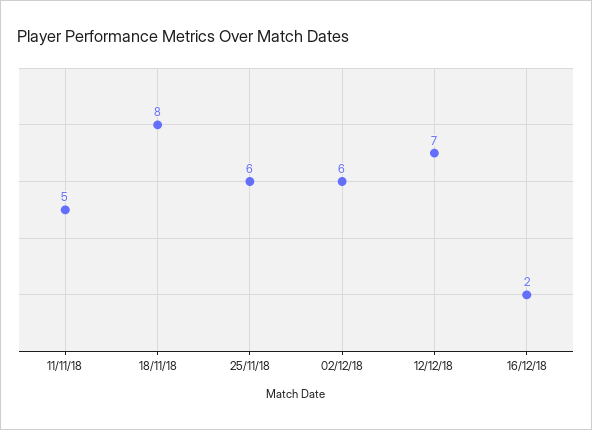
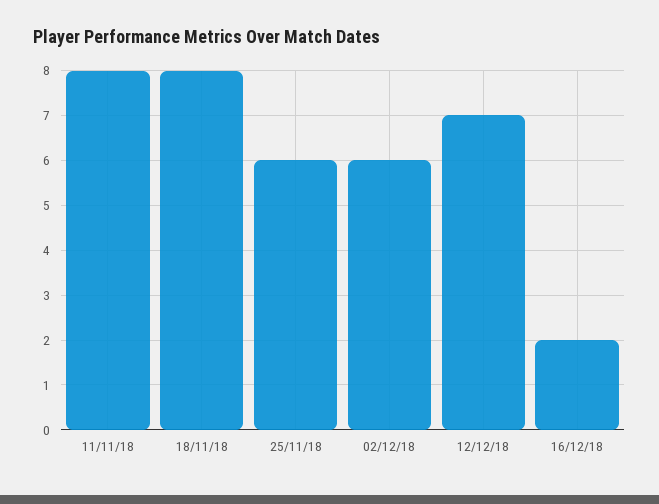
11/11/18: 5 -> 8

